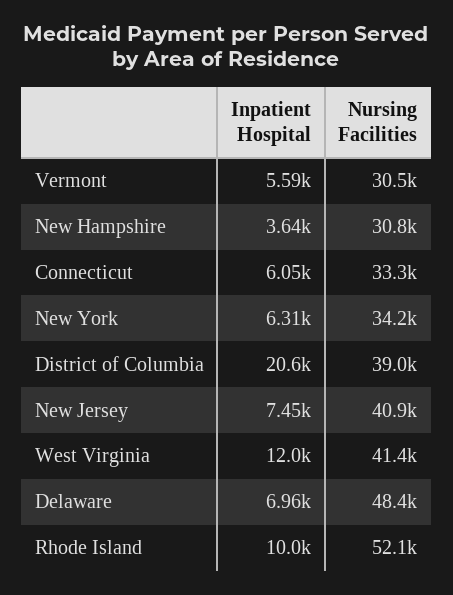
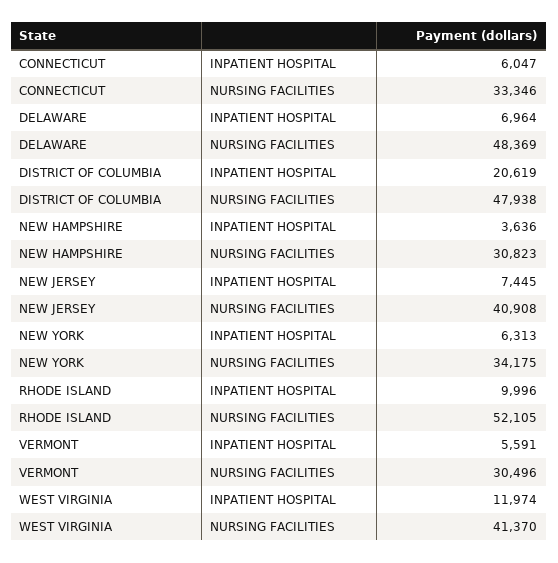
Nursing Facilities, District of Columbia: 39000 -> 47938

